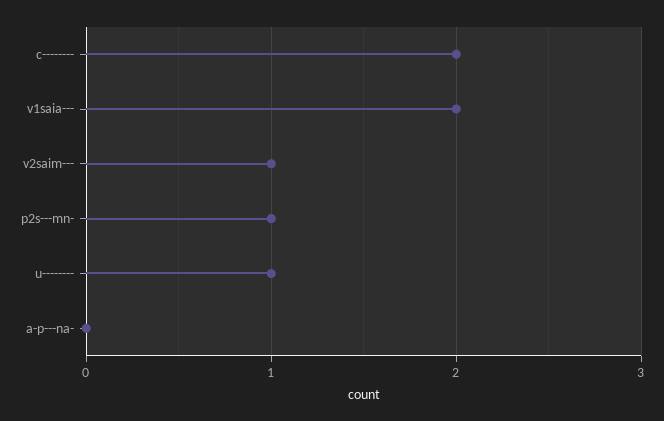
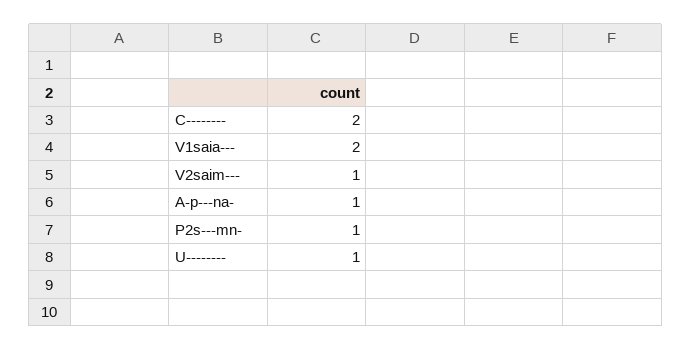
a-p---na-: 0 -> 1

